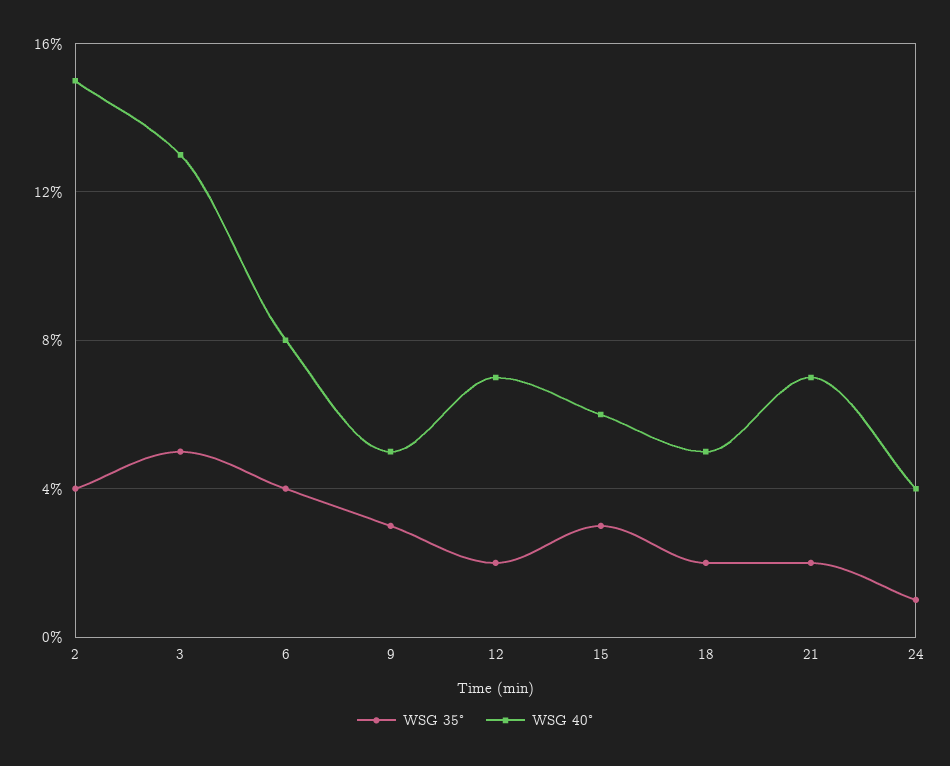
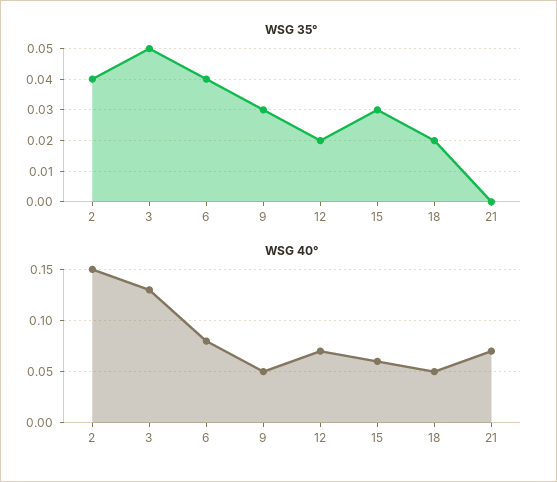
WSG 35°, 21: 0.02 -> 0
WSG 35°, 24: 0.01 -> none
WSG 40°, 24: 0.04 -> none

